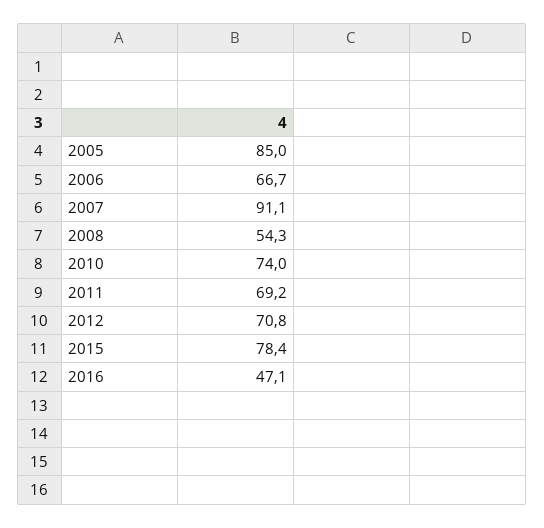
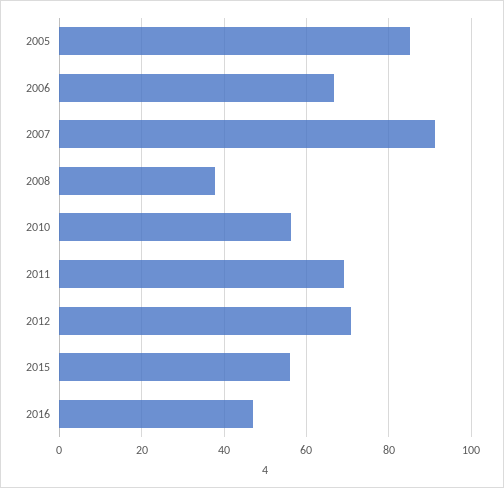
2008: 54.3 -> 38
2010: 74 -> 56
2015: 78.4 -> 56

